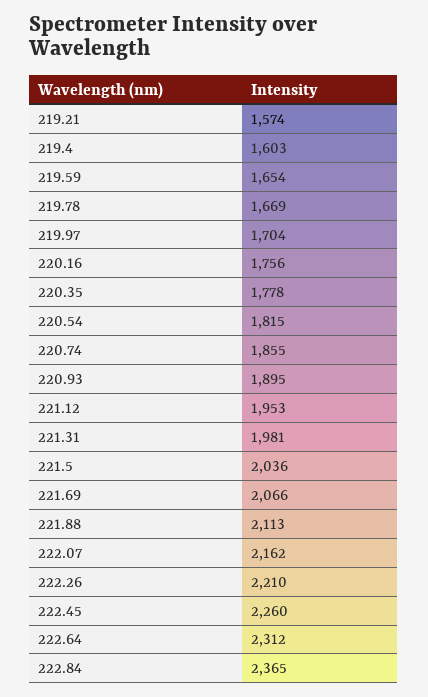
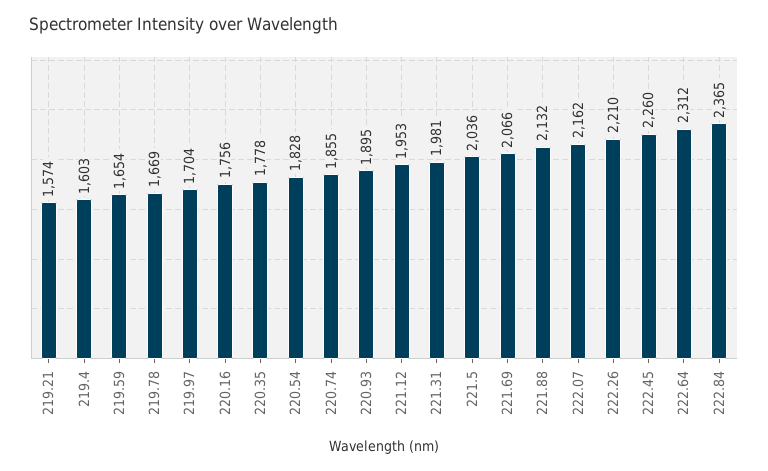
220.54: 1815 -> 1828
221.88: 2113 -> 2132

